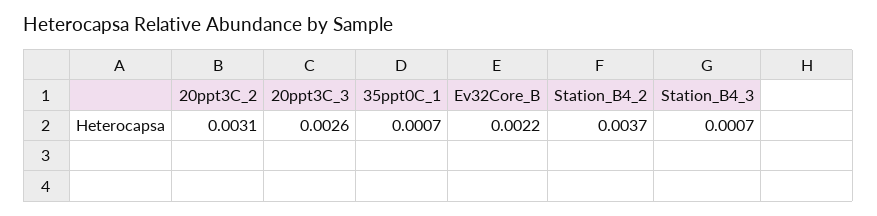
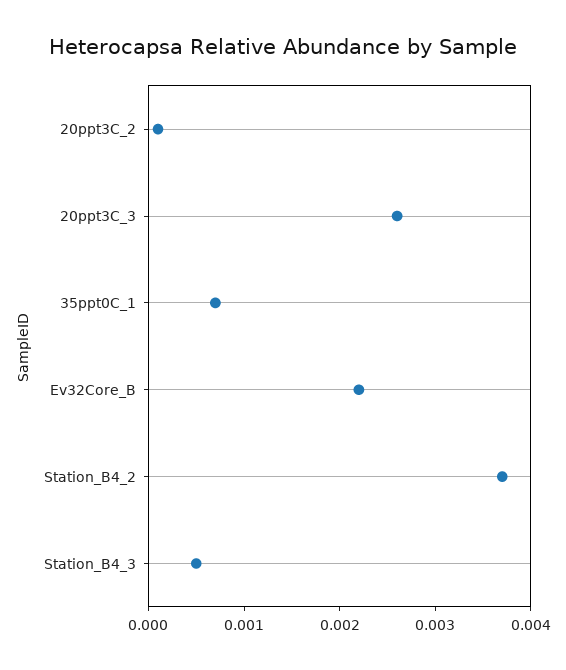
20ppt3C_2: 0.0031 -> 0.0001
Station_B4_3: 0.0007 -> 0.0005

